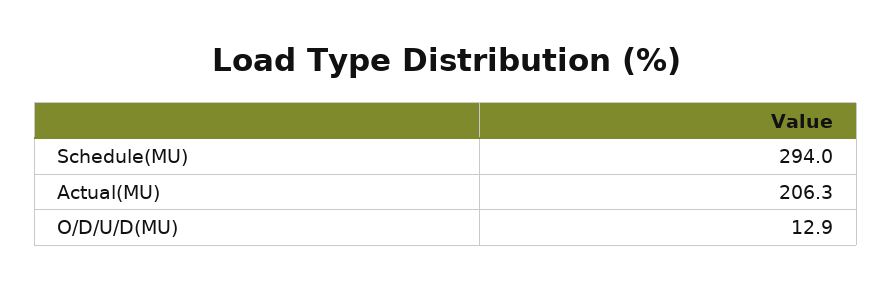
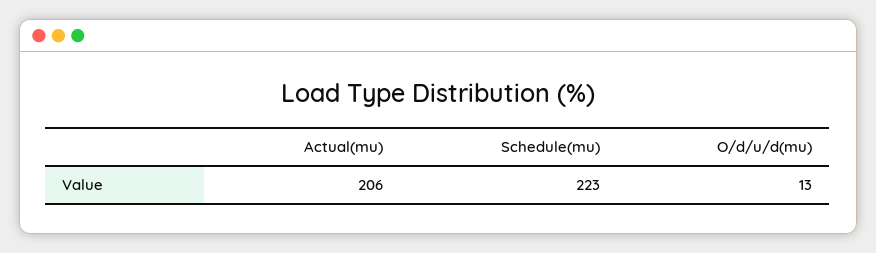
Schedule(MU): 294 -> 223

